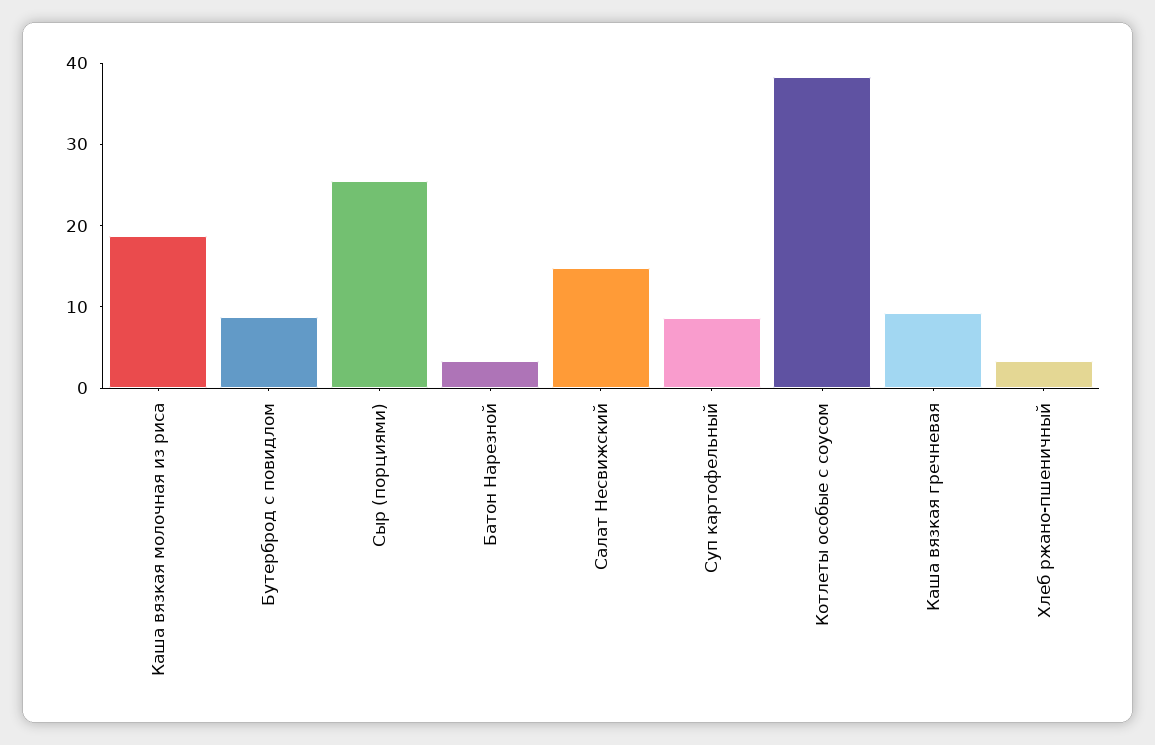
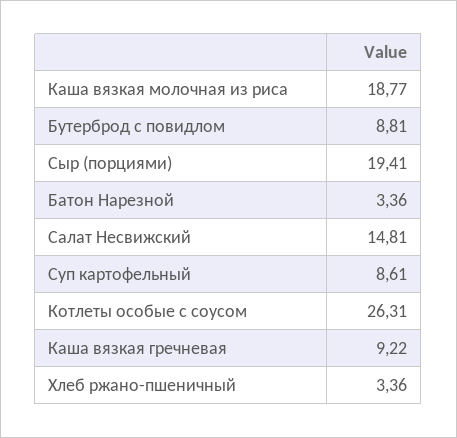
Сыр (порциями): 26 -> 19.41
Котлеты особые с соусом: 38 -> 26.31

